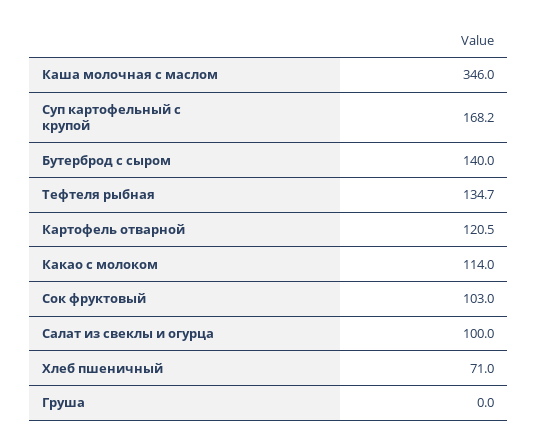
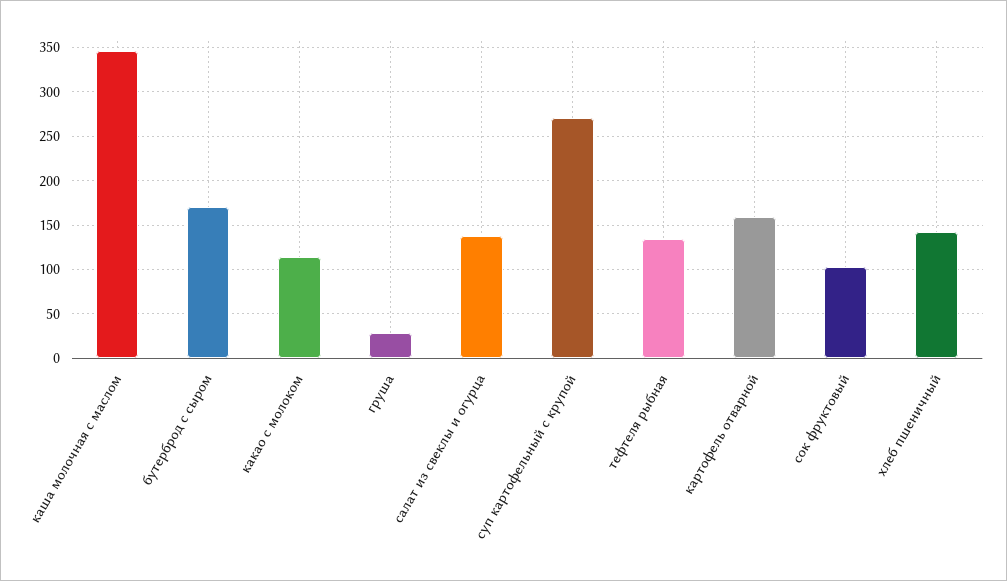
Суп картофельный с крупой: 168.2 -> 270
Бутерброд с сыром: 140 -> 170
Картофель отварной: 120.5 -> 160
Салат из свеклы и огурца: 100 -> 140
Хлеб пшеничный: 71 -> 140
Груша: 0 -> 30

